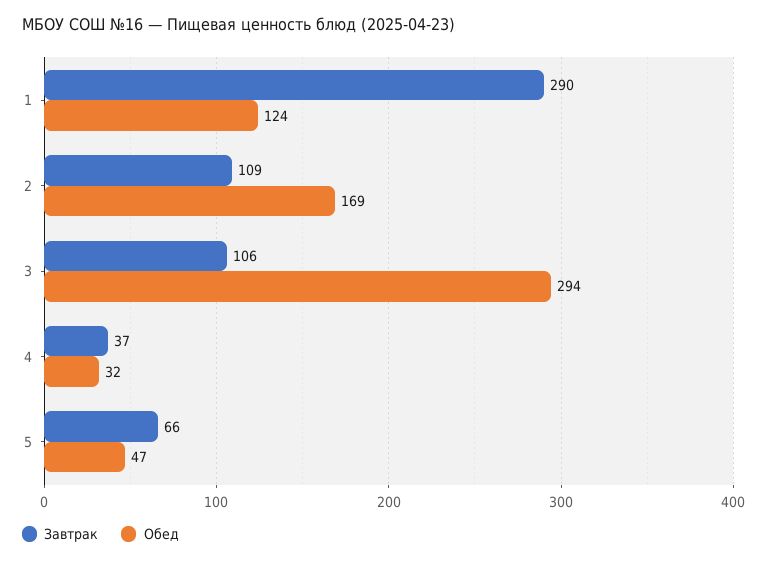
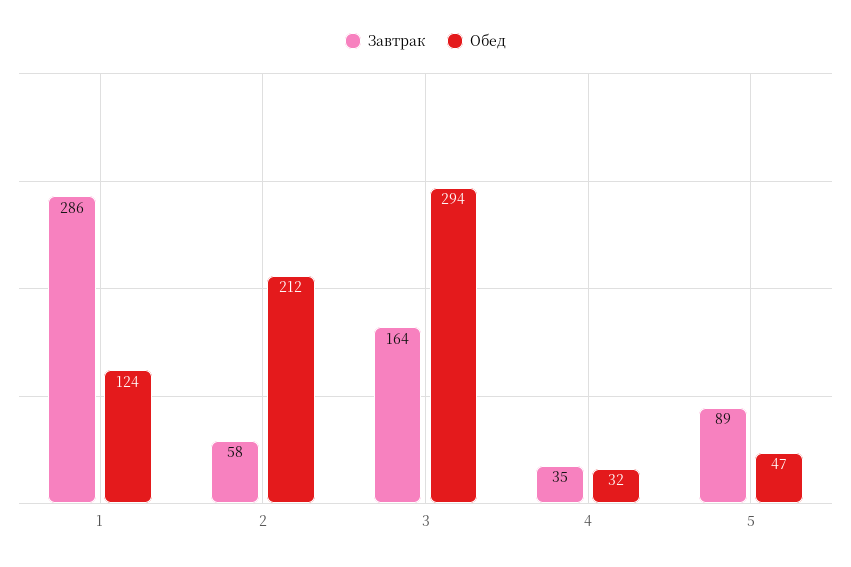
Завтрак, 1: 290 -> 286
Завтрак, 2: 109 -> 58
Обед, 2: 169 -> 212
Завтрак, 3: 106 -> 164
Завтрак, 4: 37 -> 35
Завтрак, 5: 66 -> 89

